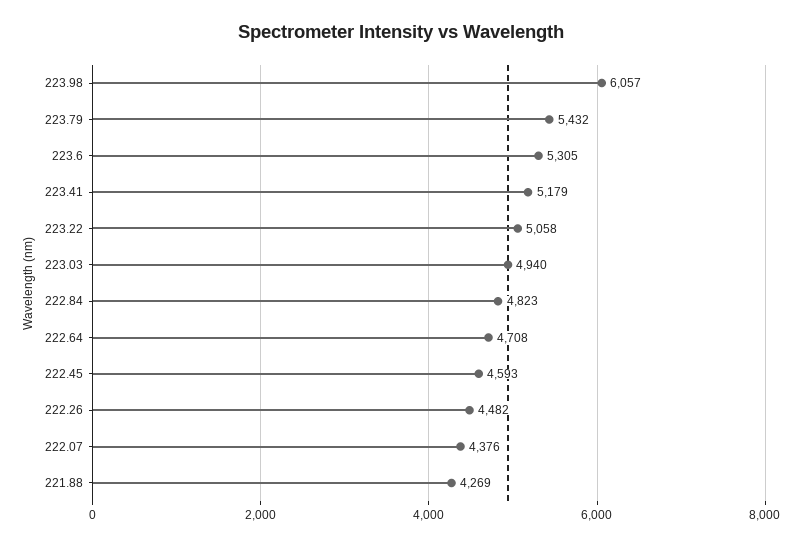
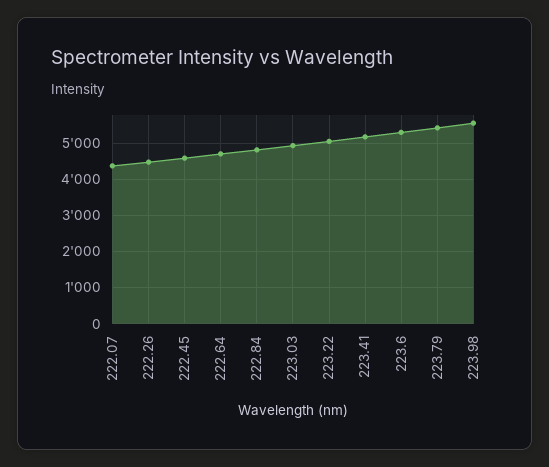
223.98: 6057 -> 5600
221.88: 4269 -> none

